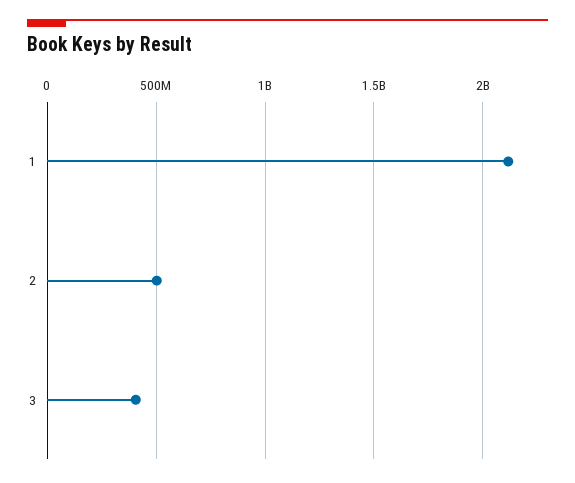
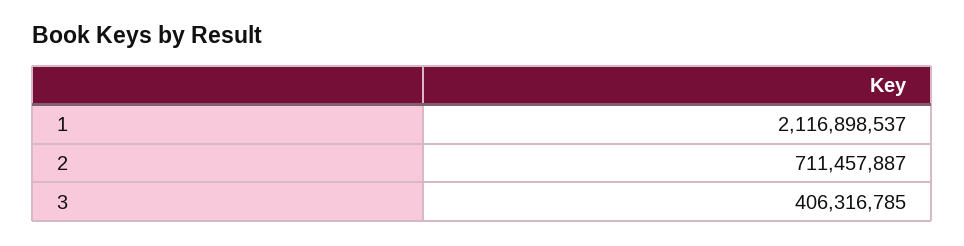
2: 500000000 -> 711457887

